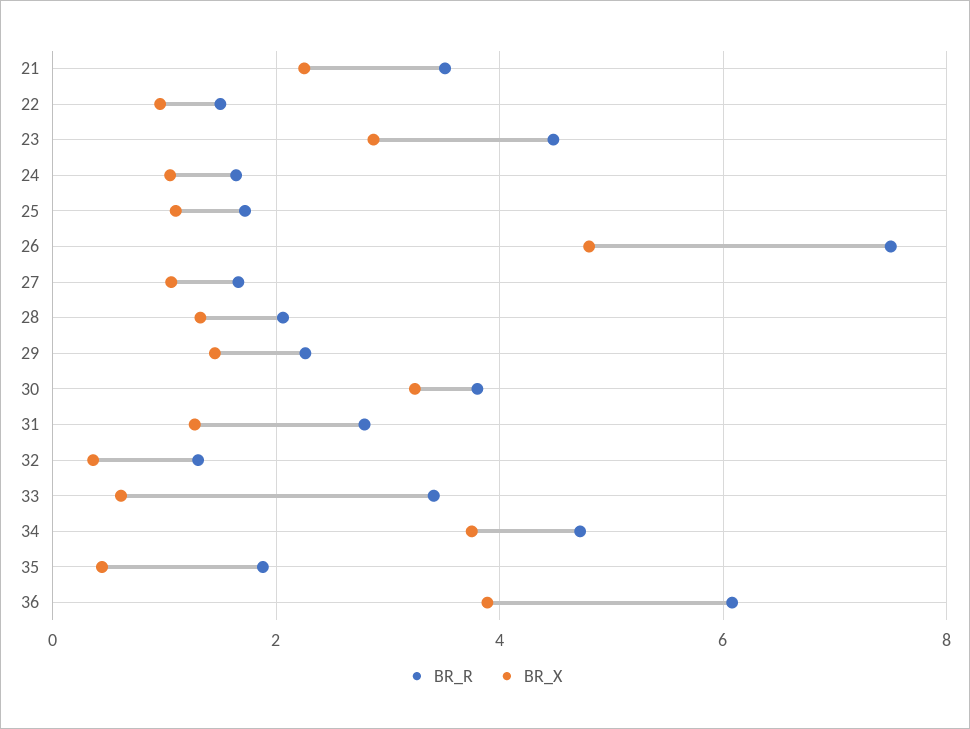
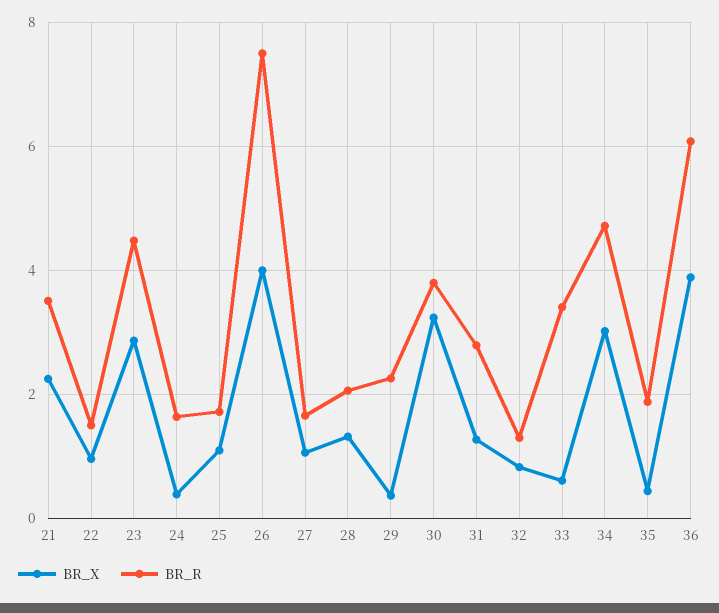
BR_X, 24: 1 -> 0.4
BR_X, 26: 4.8 -> 4
BR_X, 29: 1.4 -> 0.4
BR_X, 32: 0.4 -> 0.8
BR_X, 34: 3.8 -> 3

